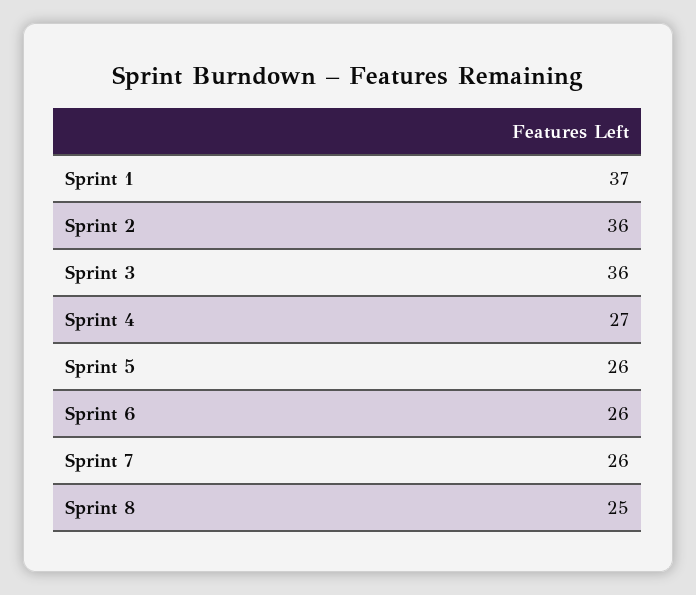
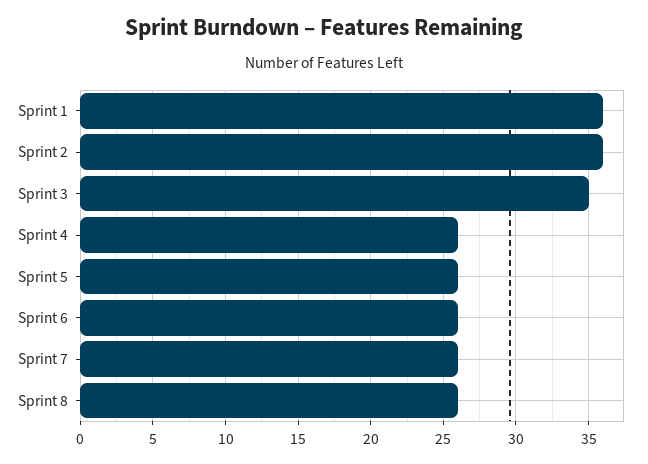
Sprint 1: 37 -> 36
Sprint 3: 36 -> 35
Sprint 4: 27 -> 26
Sprint 8: 25 -> 26

